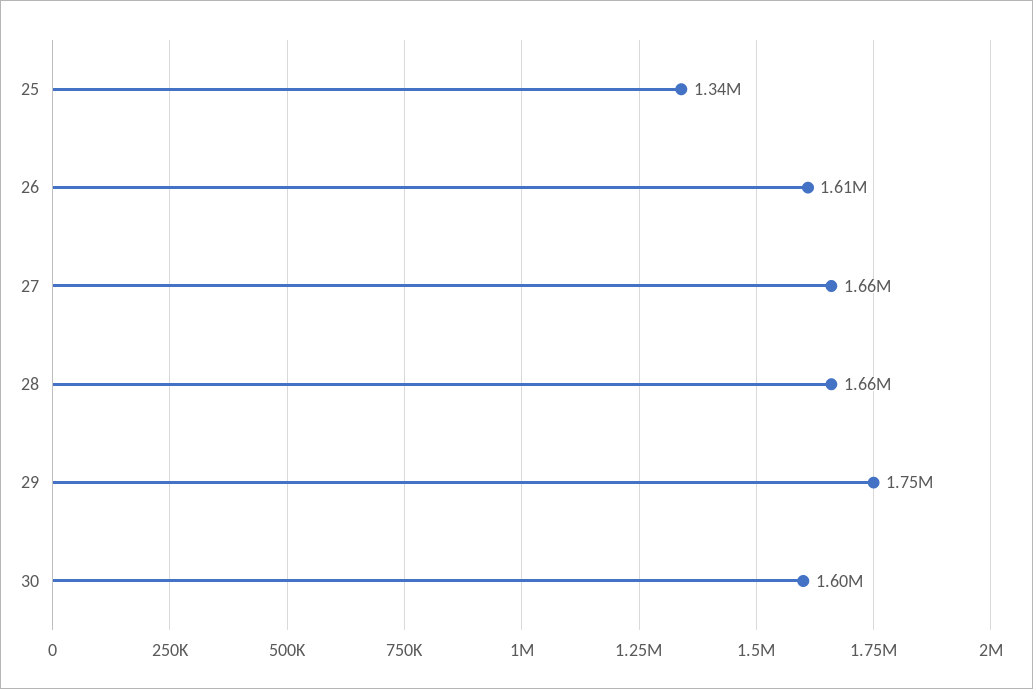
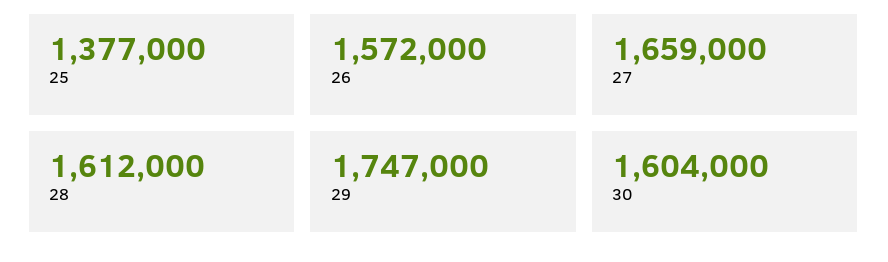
25: 1340000 -> 1377000
26: 1610000 -> 1572000
28: 1660000 -> 1612000

